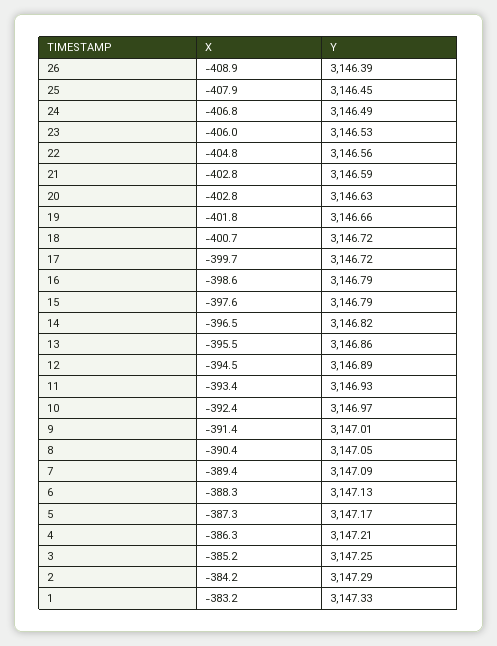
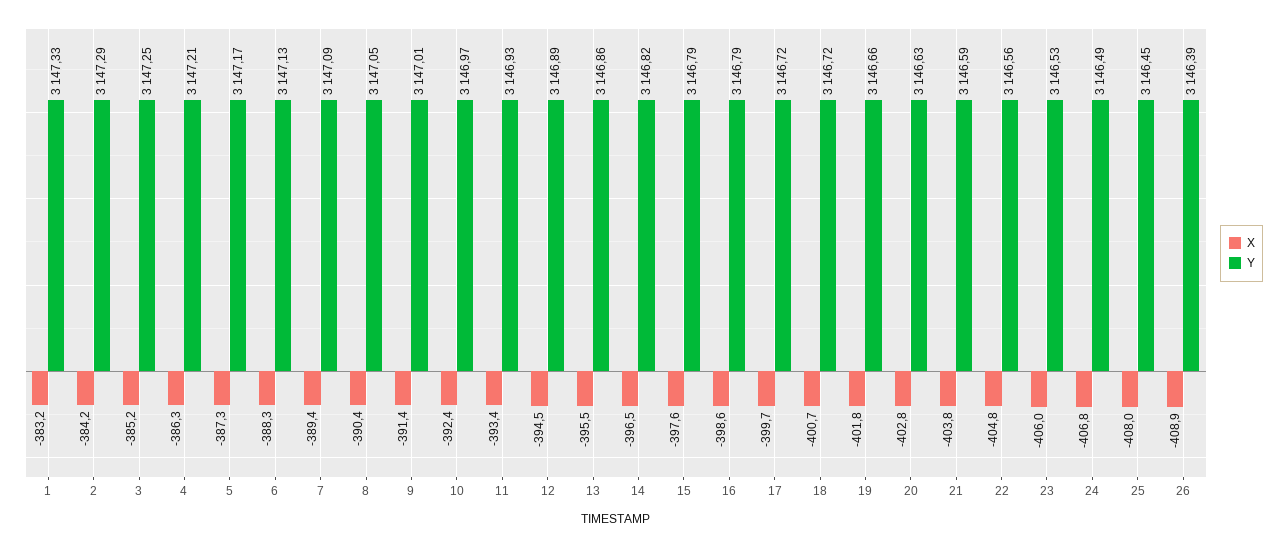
X, 25: -407.9 -> -408
X, 21: -402.8 -> -403.8

